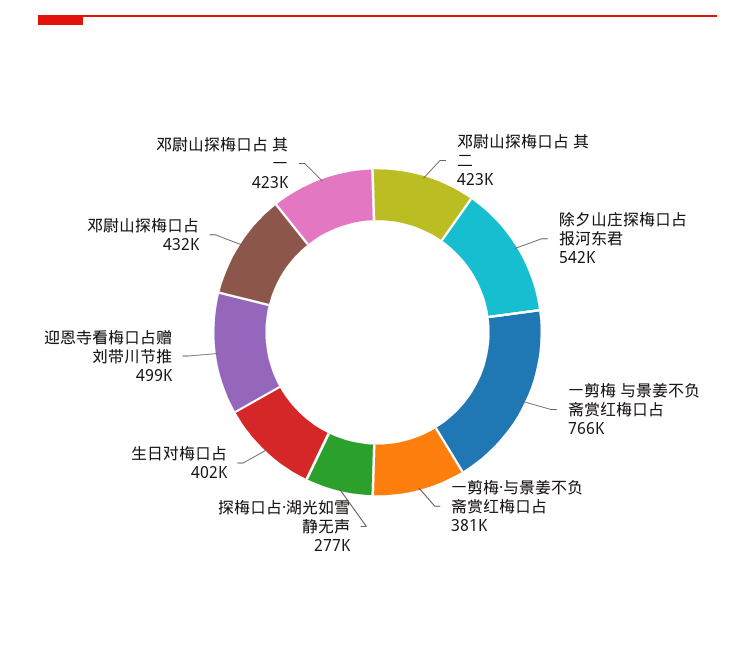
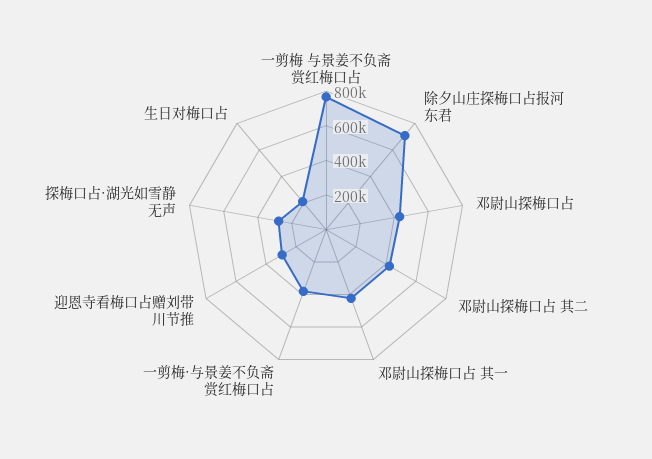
除夕山庄探梅口占报河东君: 542000 -> 700000
生日对梅口占: 402000 -> 200000
迎恩寺看梅口占赠刘带川节推: 499000 -> 300000

